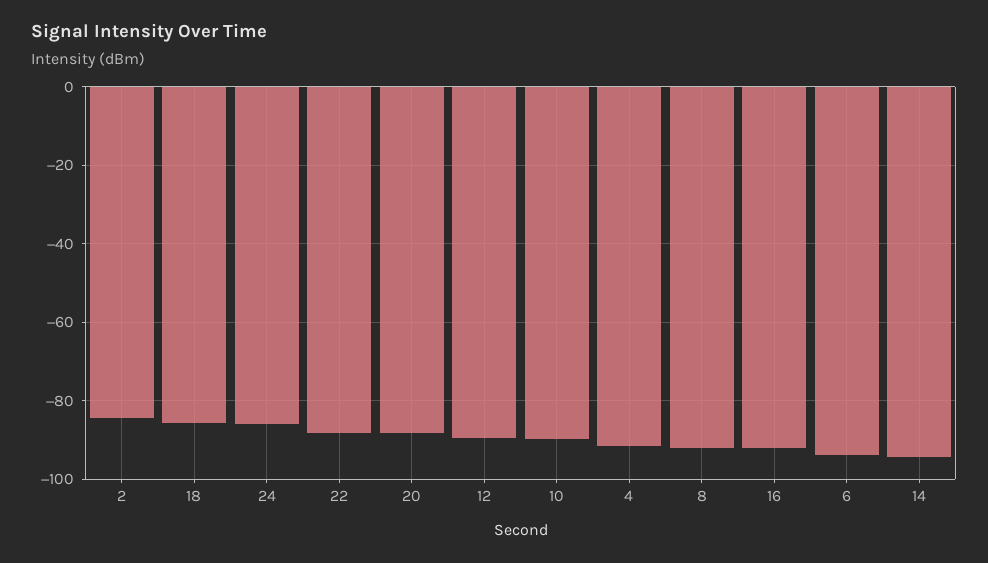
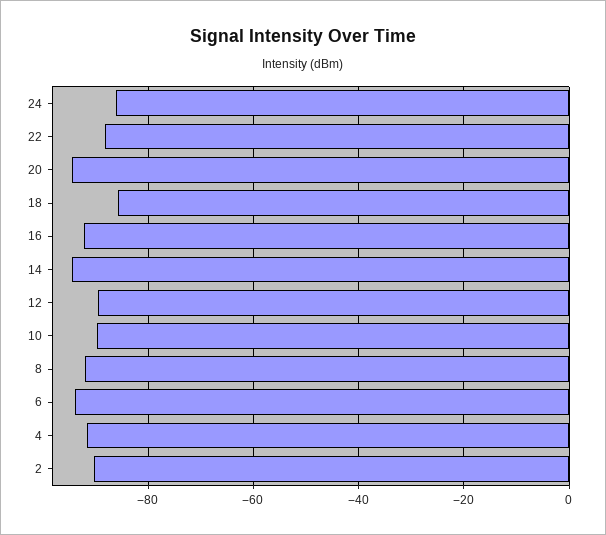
2: -84 -> -90
20: -88 -> -94

